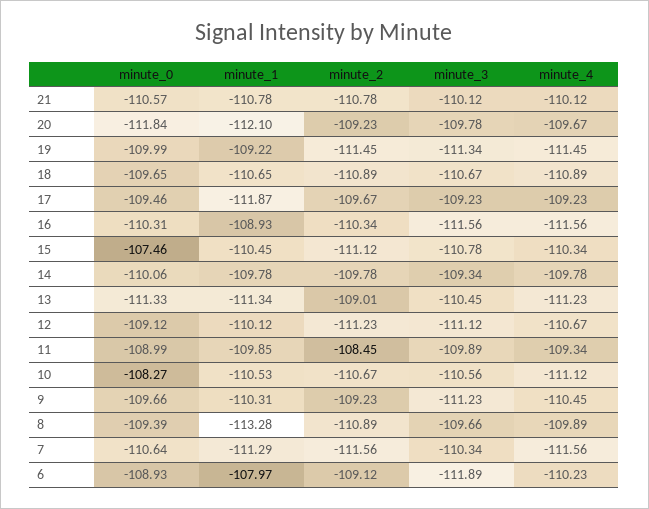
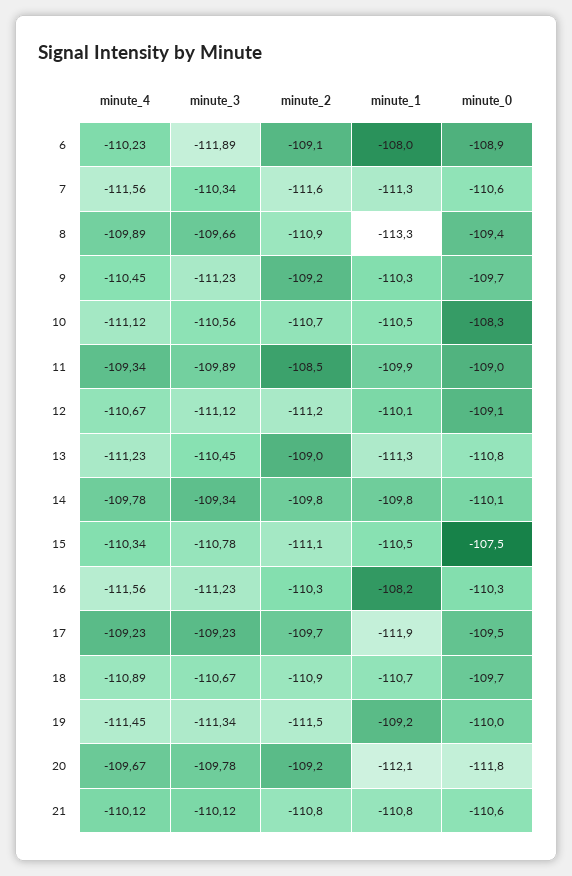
minute_1, 16: -108.93 -> -108.2
minute_3, 16: -111.56 -> -111.23
minute_0, 13: -111.33 -> -110.8

